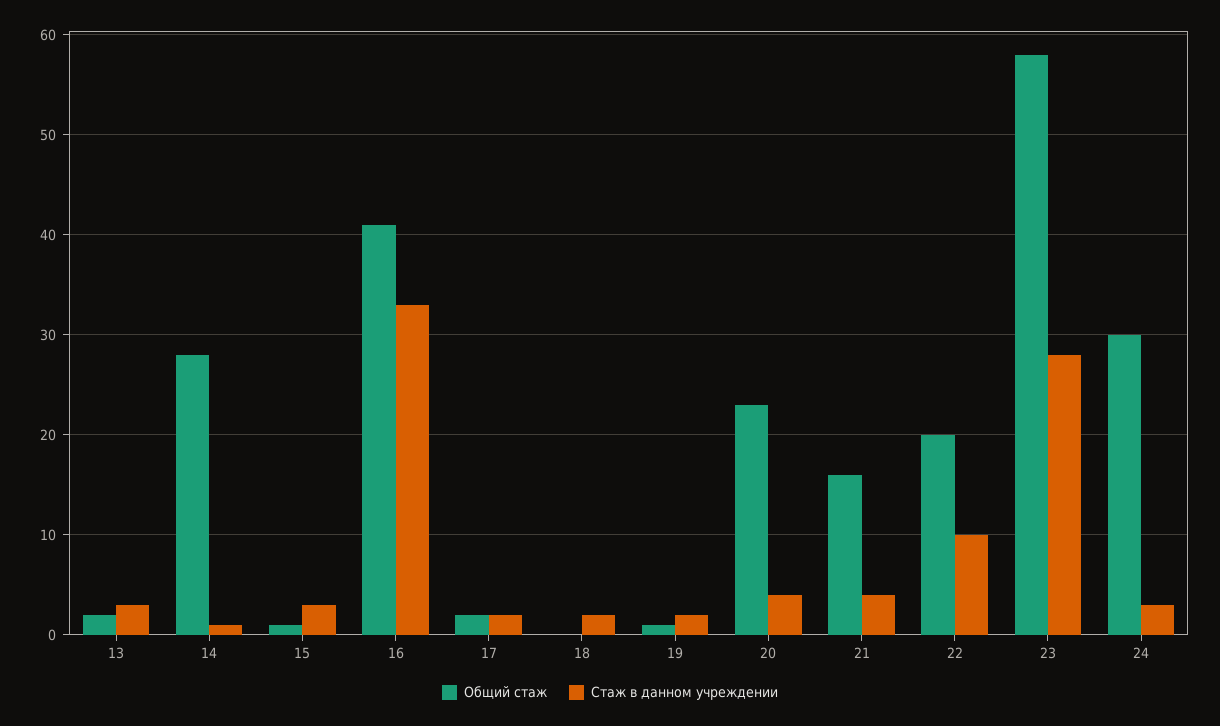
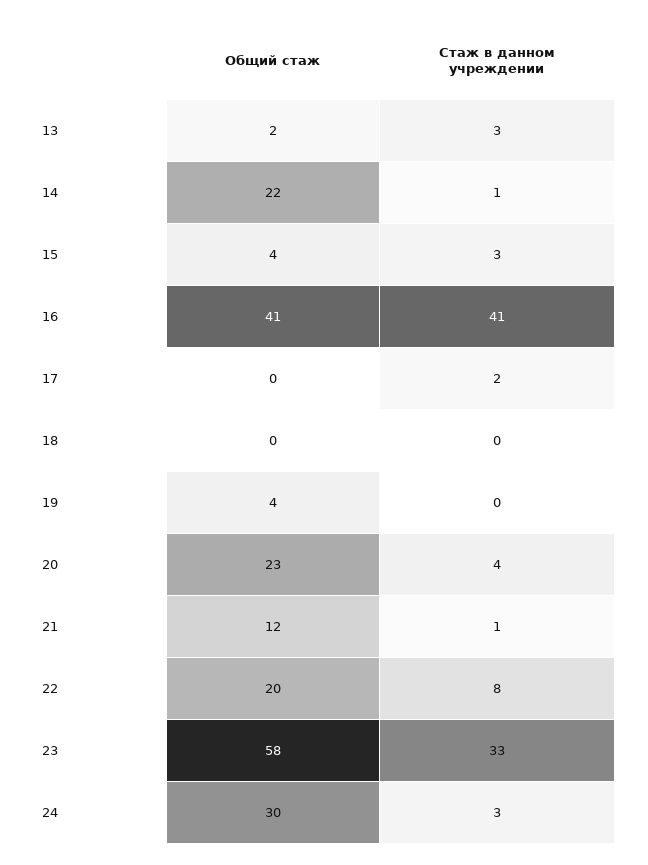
Общий стаж, 14: 28 -> 22
Общий стаж, 15: 1 -> 4
Стаж в данном учреждении, 16: 33 -> 41
Общий стаж, 17: 2 -> 0
Стаж в данном учреждении, 18: 2 -> 0
Общий стаж, 19: 1 -> 4
Стаж в данном учреждении, 19: 2 -> 0
Общий стаж, 21: 16 -> 12
Стаж в данном учреждении, 21: 4 -> 1
Стаж в данном учреждении, 22: 10 -> 8
Стаж в данном учреждении, 23: 28 -> 33

